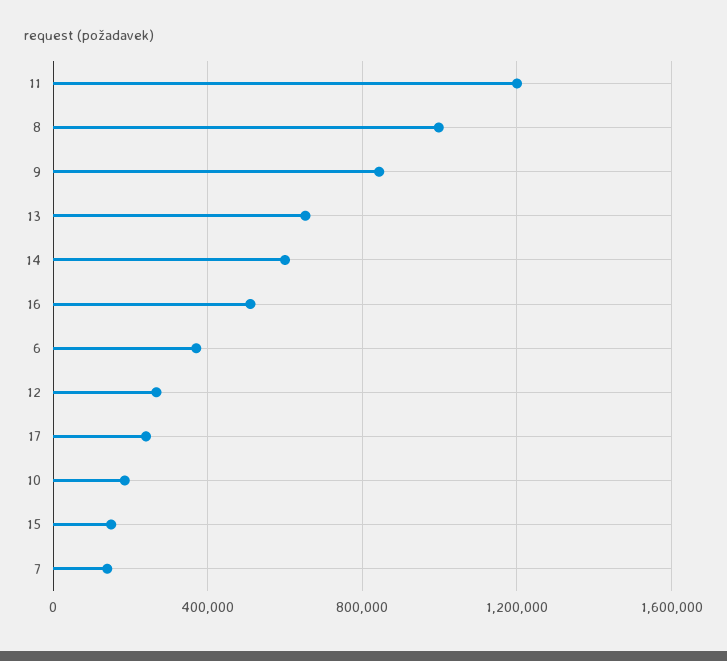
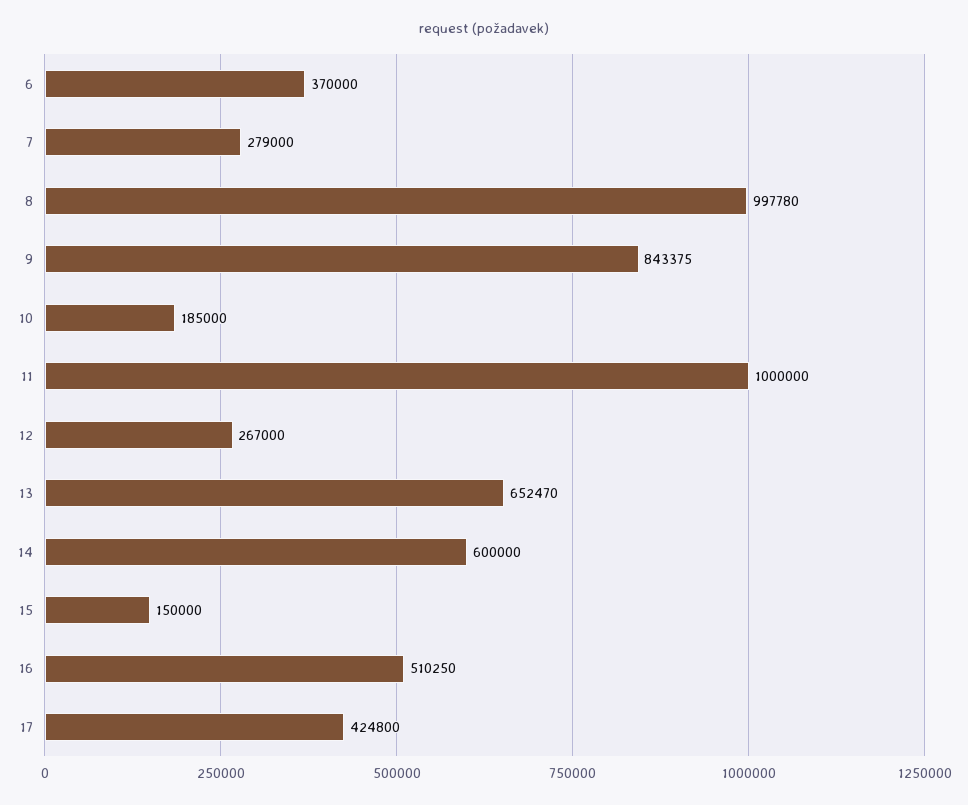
11: 1200000 -> 1000000
17: 250000 -> 424800
7: 150000 -> 279000

